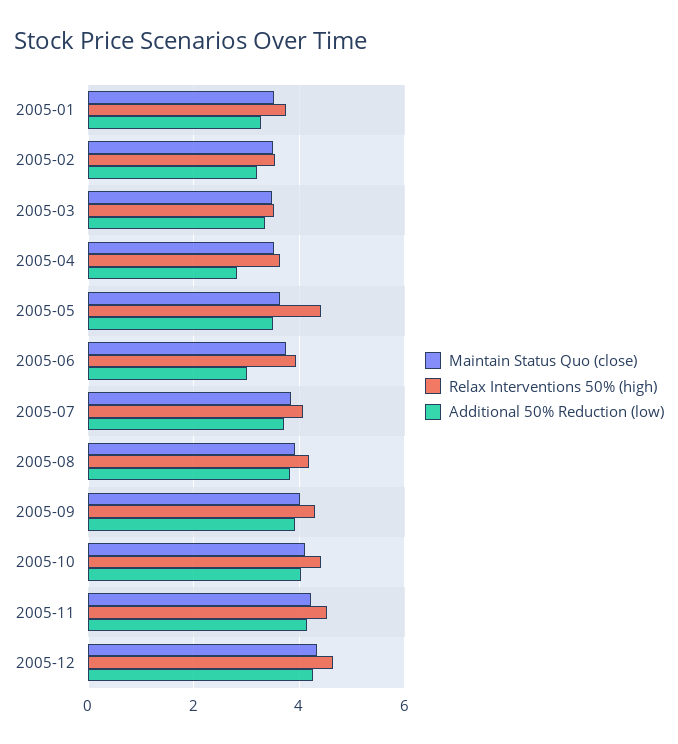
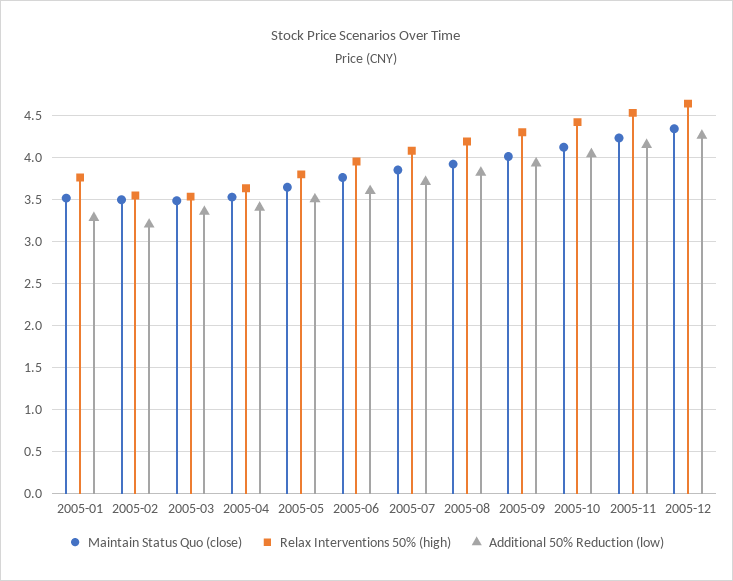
Additional 50% Reduction (low), 2005-04: 2.8 -> 3.4
Relax Interventions 50% (high), 2005-05: 4.4 -> 3.8
Additional 50% Reduction (low), 2005-06: 3 -> 3.6

